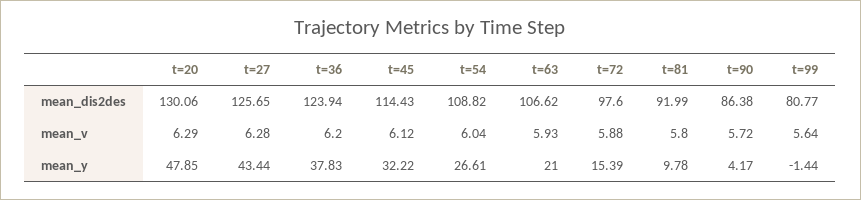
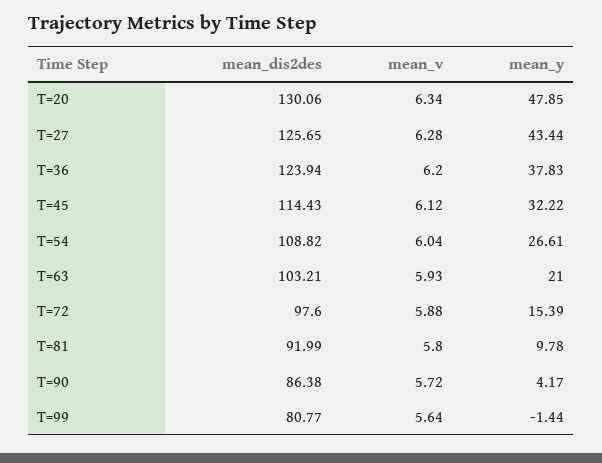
t=63, mean_dis2des: 106.62 -> 103.21
t=20, mean_v: 6.29 -> 6.34

